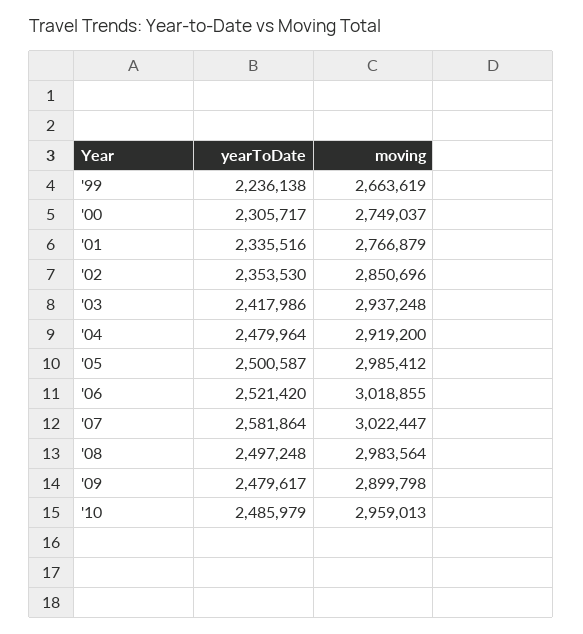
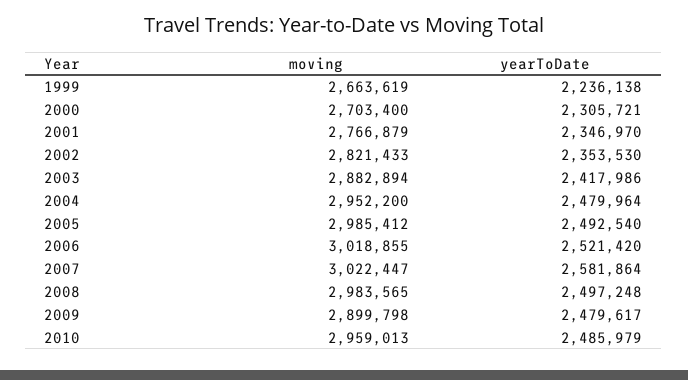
yearToDate, '00: 2305717 -> 2305721
moving, '00: 2749037 -> 2703400
yearToDate, '01: 2335516 -> 2346970
moving, '02: 2850696 -> 2821433
moving, '03: 2937248 -> 2882894
moving, '04: 2919200 -> 2952200
yearToDate, '05: 2500587 -> 2492540
moving, '08: 2983564 -> 2983565

